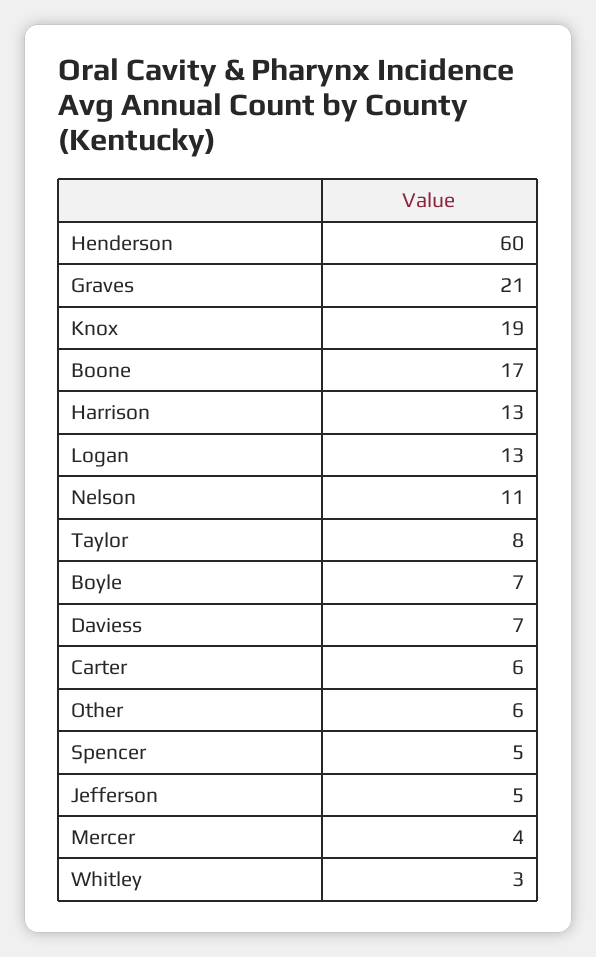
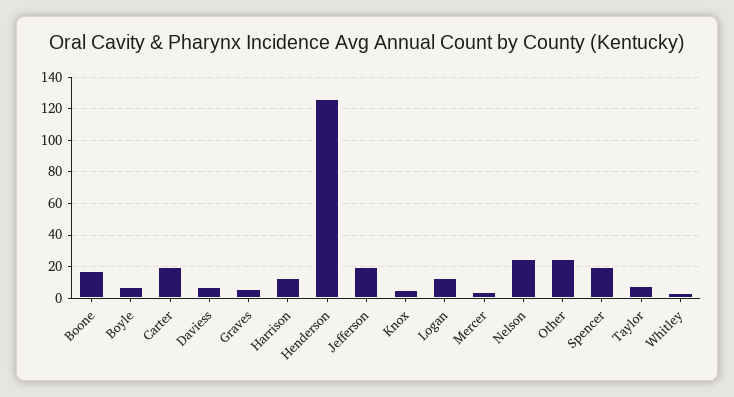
Henderson: 60 -> 125
Graves: 21 -> 5
Knox: 19 -> 5
Nelson: 11 -> 25
Carter: 6 -> 20
Other: 6 -> 25
Spencer: 5 -> 20
Jefferson: 5 -> 20

